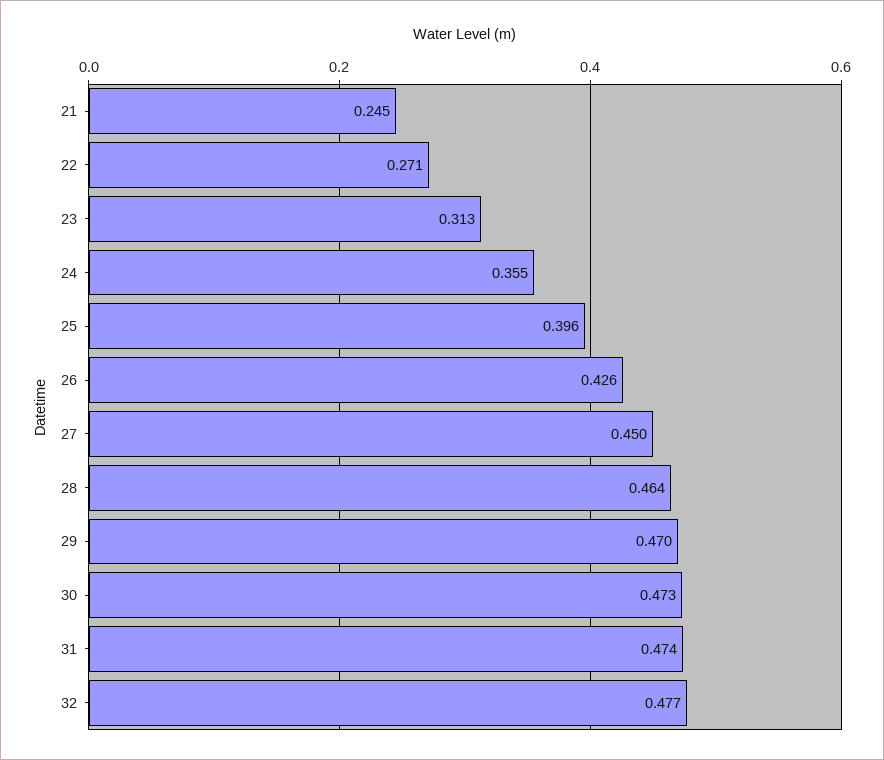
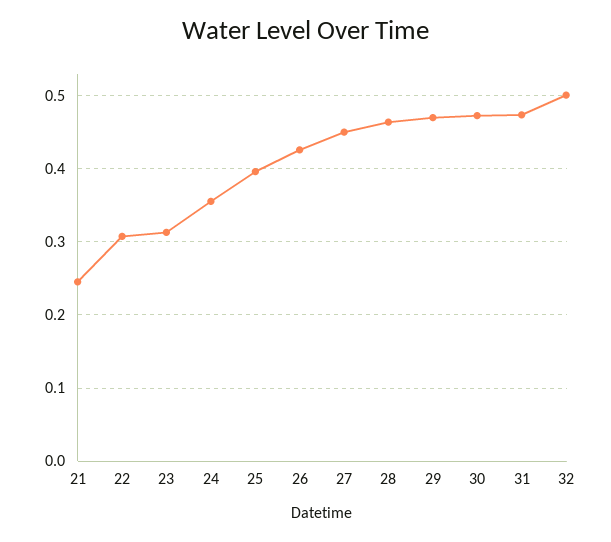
22: 0.271 -> 0.31
32: 0.477 -> 0.5

